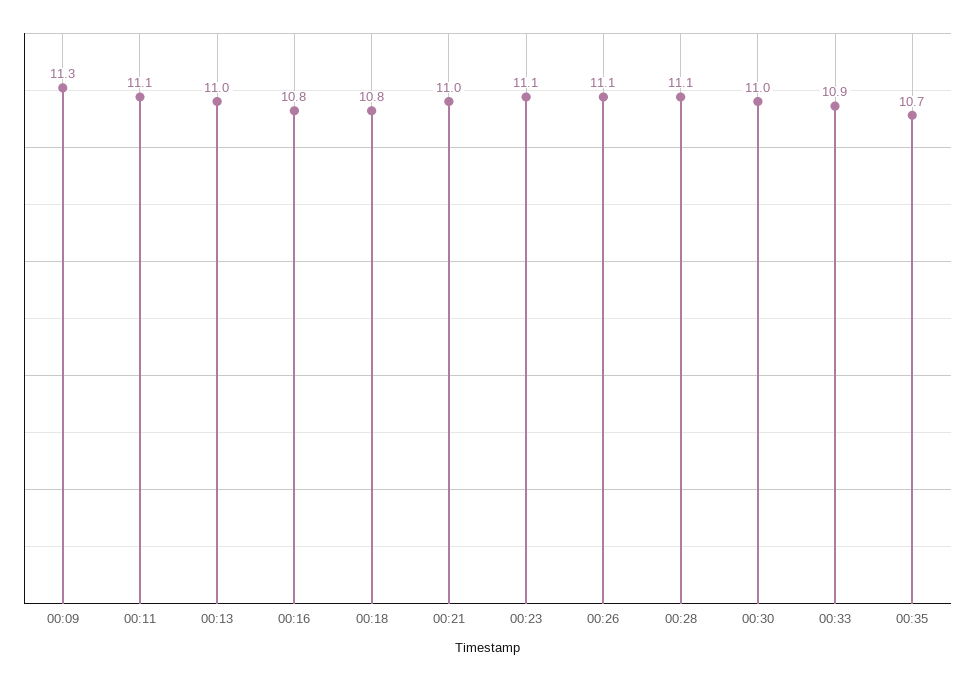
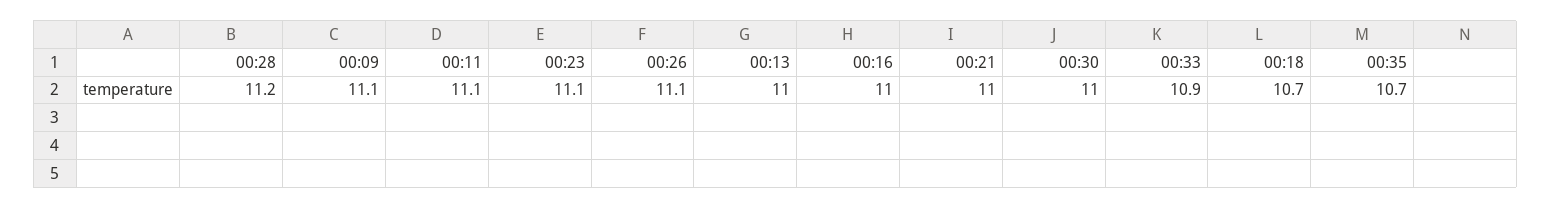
00:09: 11.3 -> 11.1
00:16: 10.8 -> 11
00:18: 10.8 -> 10.7
00:28: 11.1 -> 11.2

